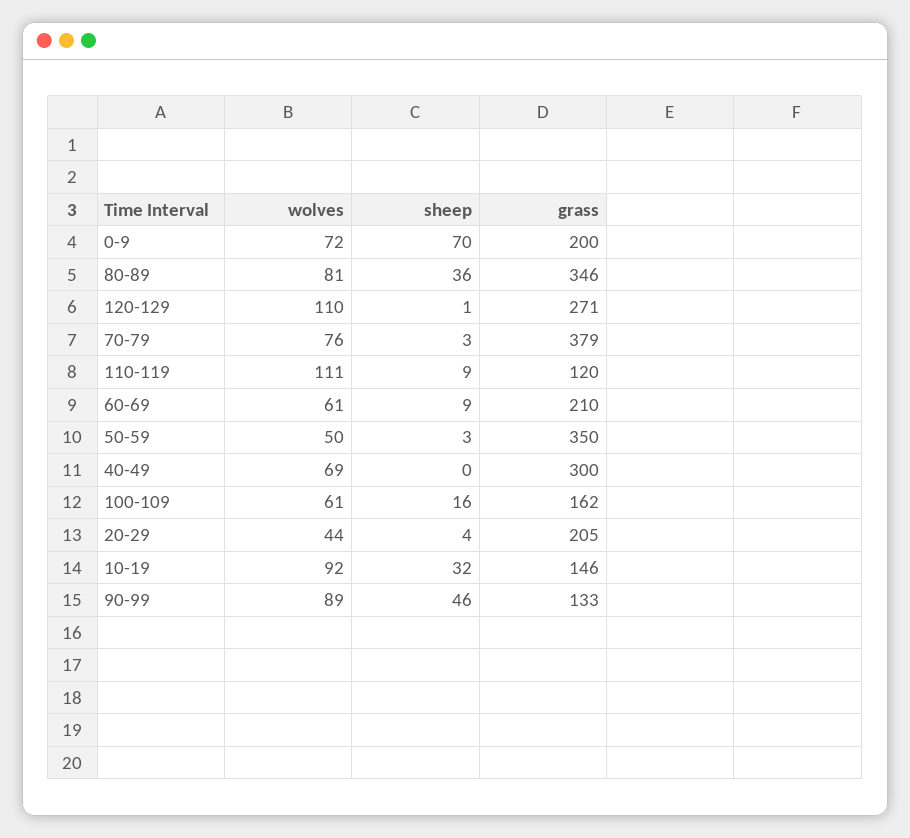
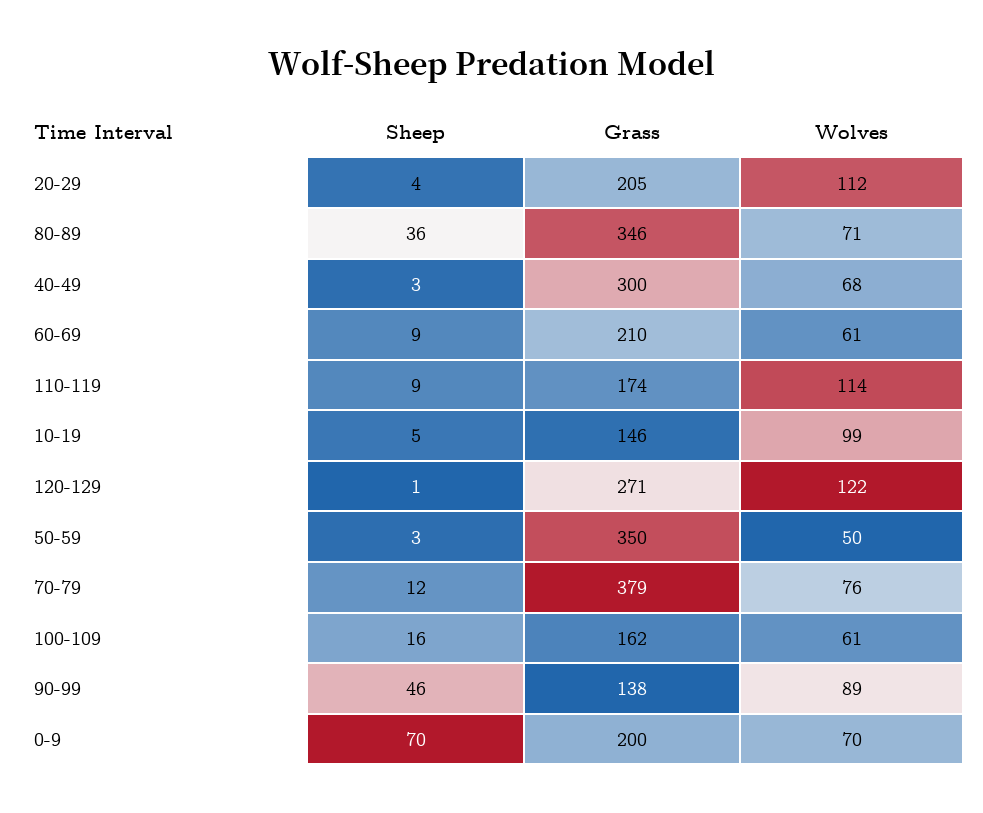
wolves, 0-9: 72 -> 70
wolves, 80-89: 81 -> 71
wolves, 120-129: 110 -> 122
sheep, 70-79: 3 -> 12
wolves, 110-119: 111 -> 114
grass, 110-119: 120 -> 174
wolves, 40-49: 69 -> 68
sheep, 40-49: 0 -> 3
wolves, 20-29: 44 -> 112
wolves, 10-19: 92 -> 99
sheep, 10-19: 32 -> 5
grass, 90-99: 133 -> 138

